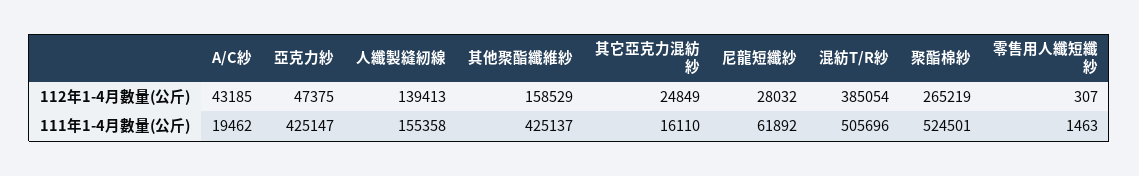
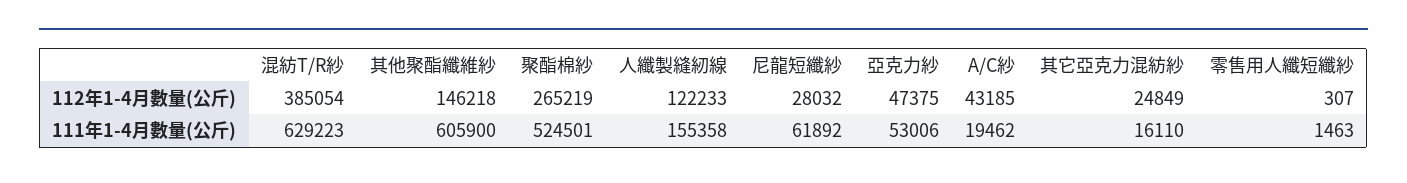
人纖製縫紉線, 112年1-4月數量(公斤): 139413 -> 122233
其他聚酯纖維紗, 112年1-4月數量(公斤): 158529 -> 146218
亞克力紗, 111年1-4月數量(公斤): 425147 -> 53006
其他聚酯纖維紗, 111年1-4月數量(公斤): 425137 -> 605900
混紡T/R紗, 111年1-4月數量(公斤): 505696 -> 629223

